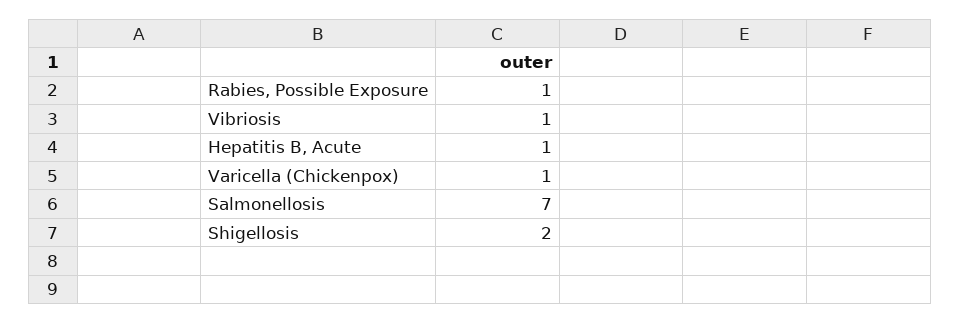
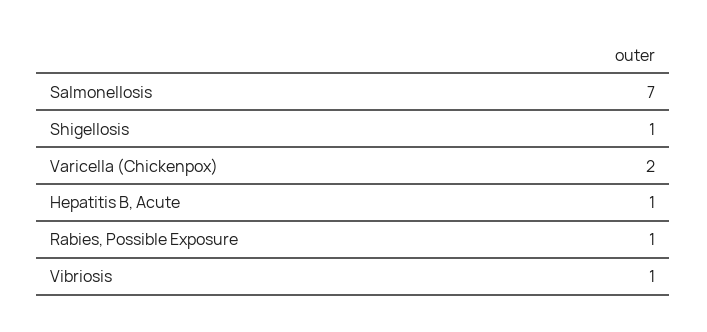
Varicella (Chickenpox): 1 -> 2
Shigellosis: 2 -> 1

